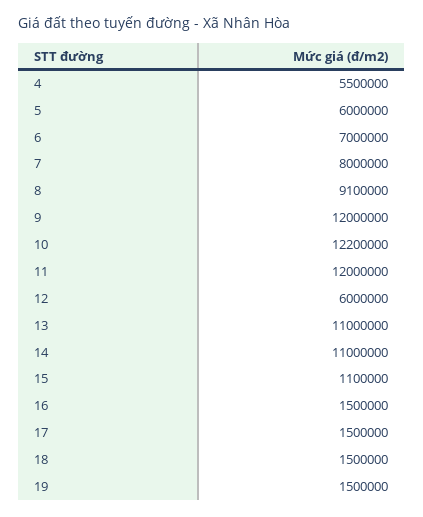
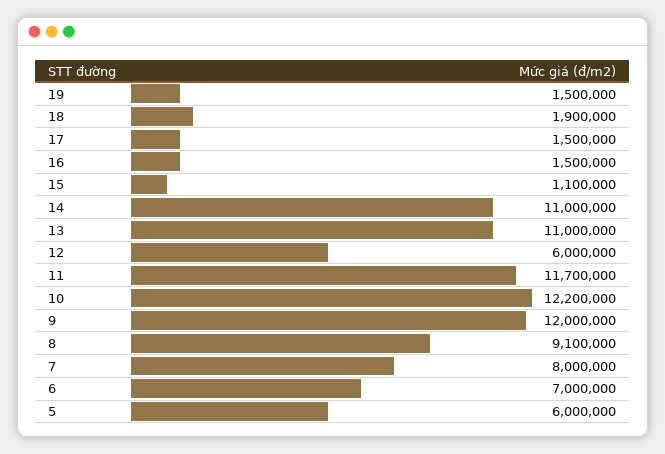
4: 5500000 -> none
11: 12000000 -> 11700000
18: 1500000 -> 1900000

